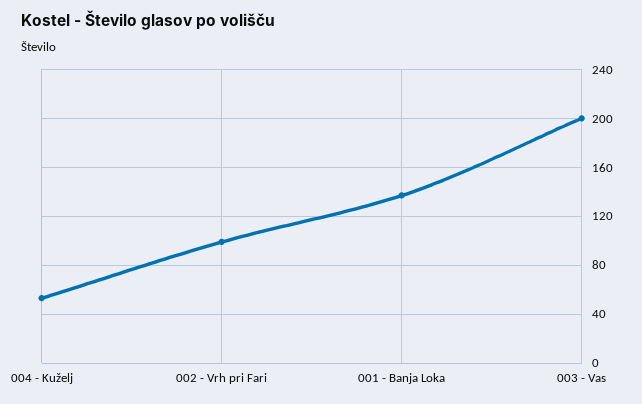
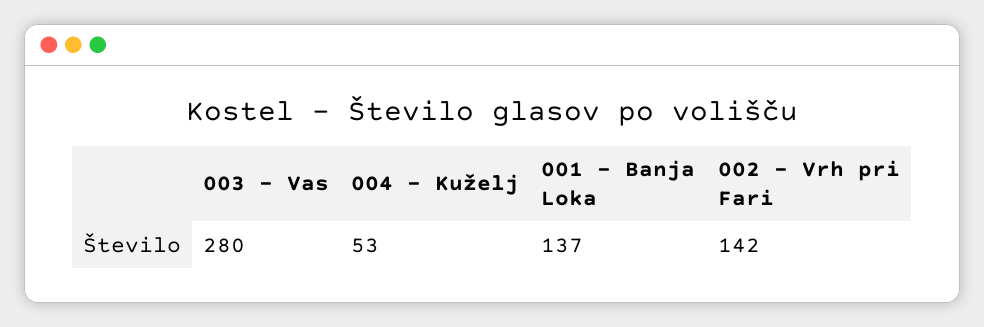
002 - Vrh pri Fari: 100 -> 142
003 - Vas: 200 -> 280

